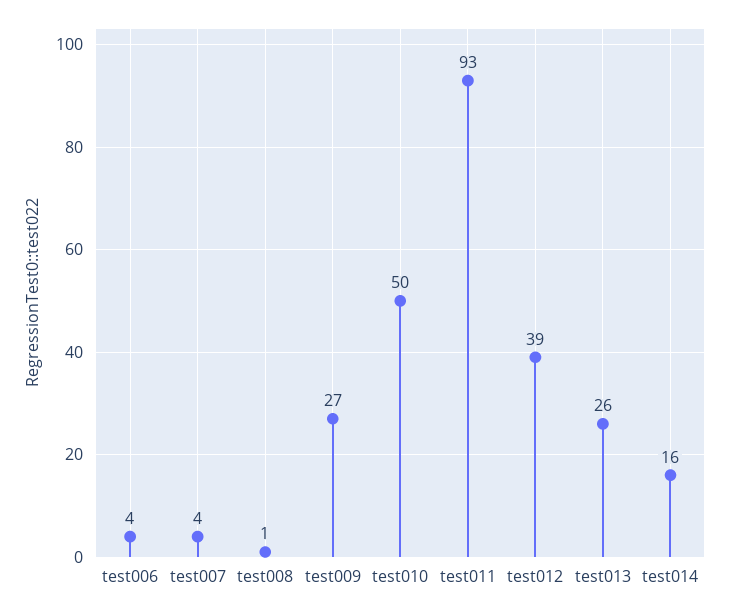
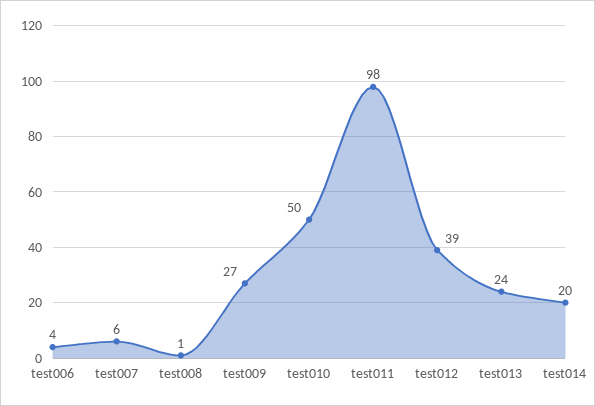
test007: 4 -> 6
test011: 93 -> 98
test013: 26 -> 24
test014: 16 -> 20

